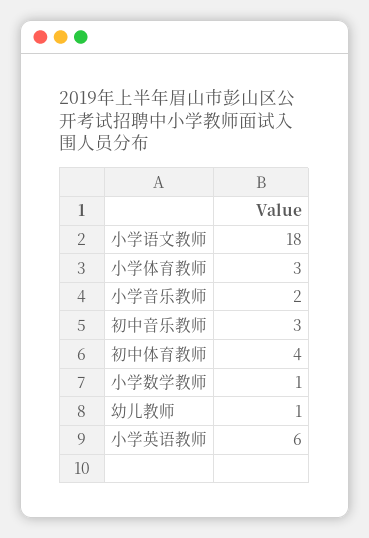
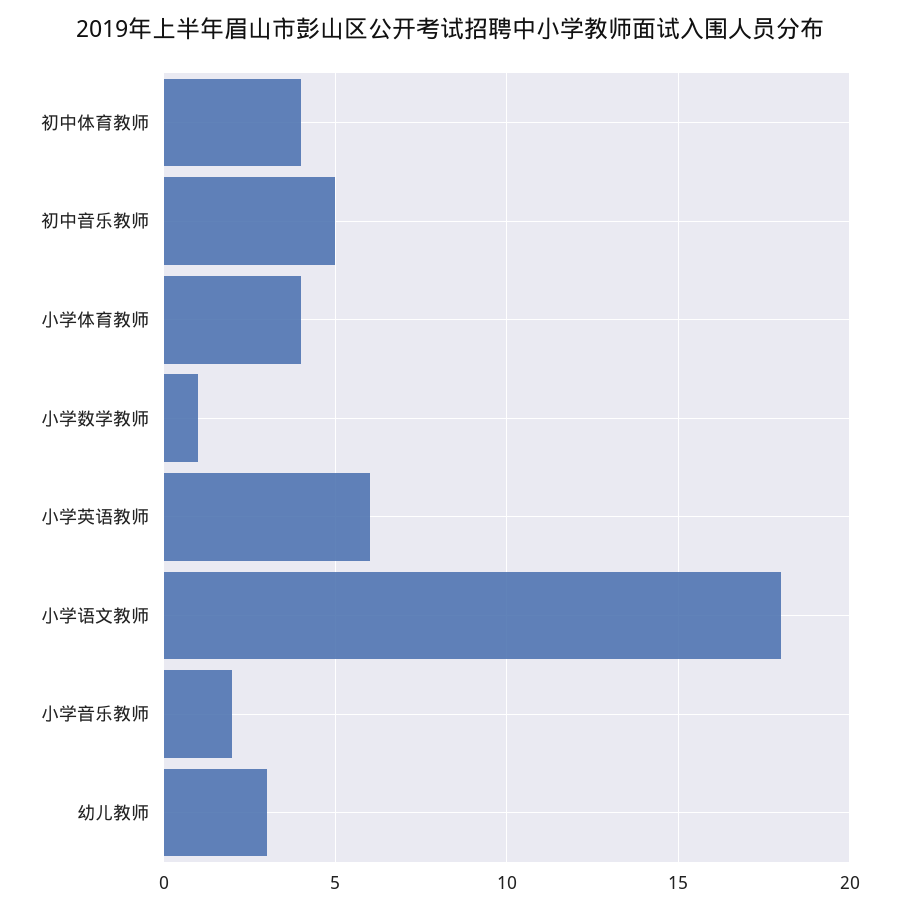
小学体育教师: 3 -> 4
初中音乐教师: 3 -> 5
幼儿教师: 1 -> 3

